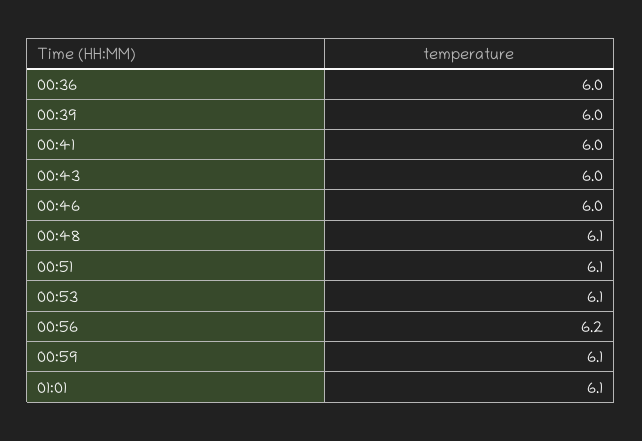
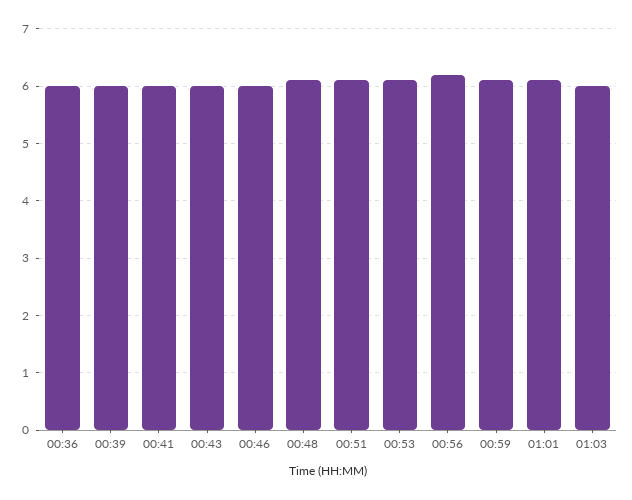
01:03: none -> 6

